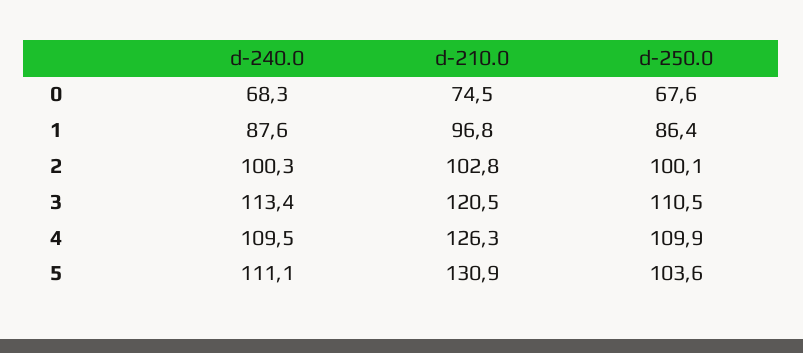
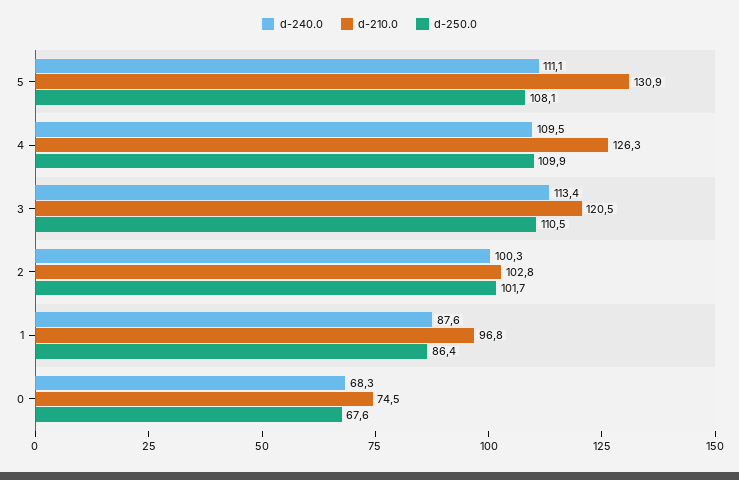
d-250.0, 2: 100.1 -> 101.7
d-250.0, 5: 103.6 -> 108.1

